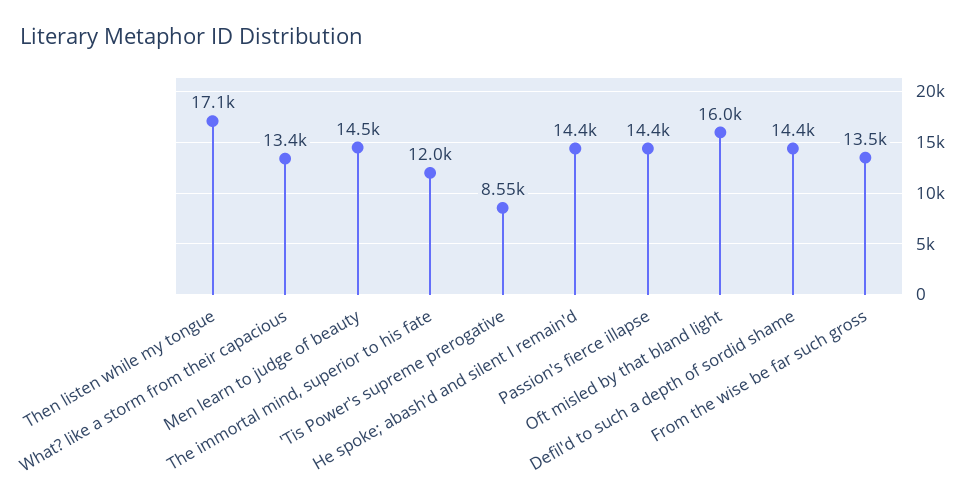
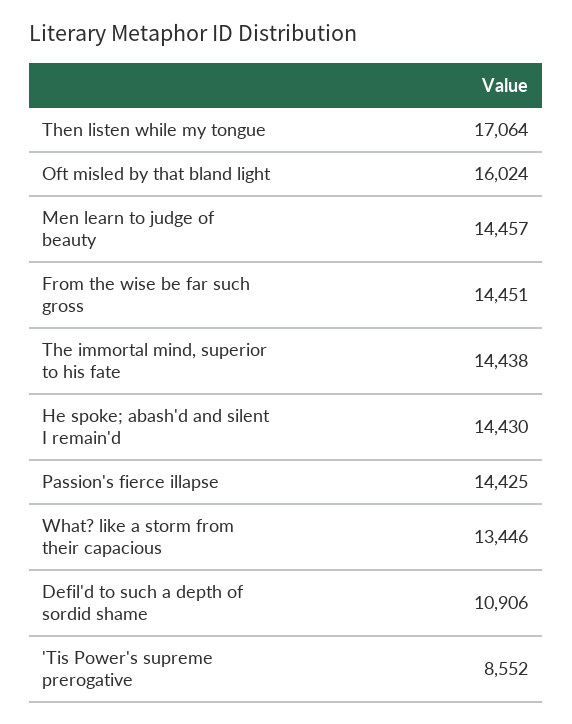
The immortal mind, superior to his fate: 12000 -> 14438
Defil'd to such a depth of sordid shame: 14400 -> 10906
From the wise be far such gross: 13500 -> 14451

